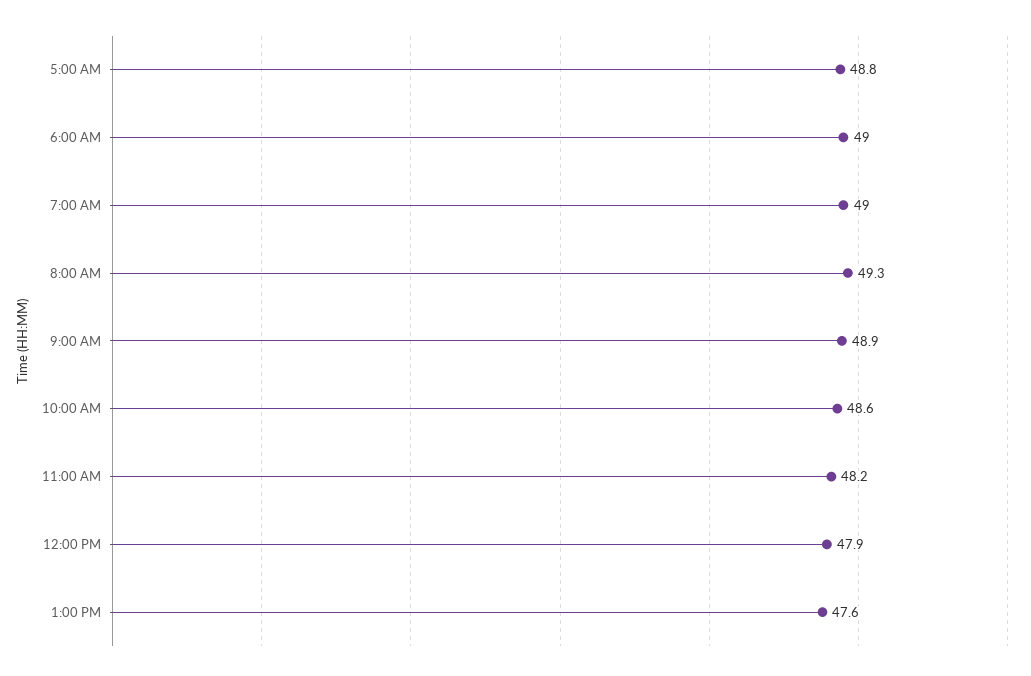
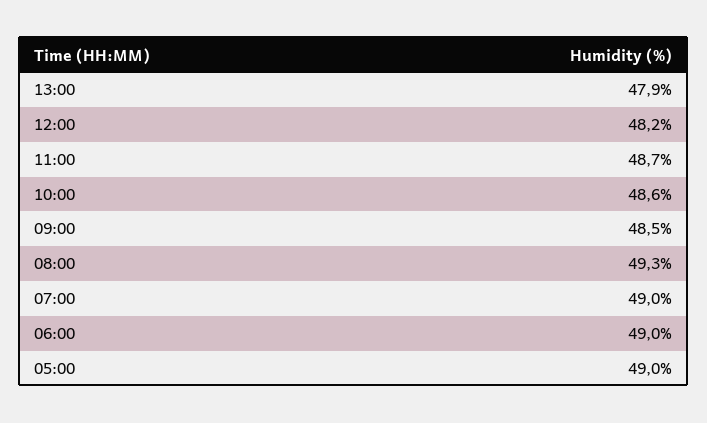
5:00 AM: 48.8 -> 49
9:00 AM: 48.9 -> 48.5
11:00 AM: 48.2 -> 48.7
12:00 PM: 47.9 -> 48.2
1:00 PM: 47.6 -> 47.9

